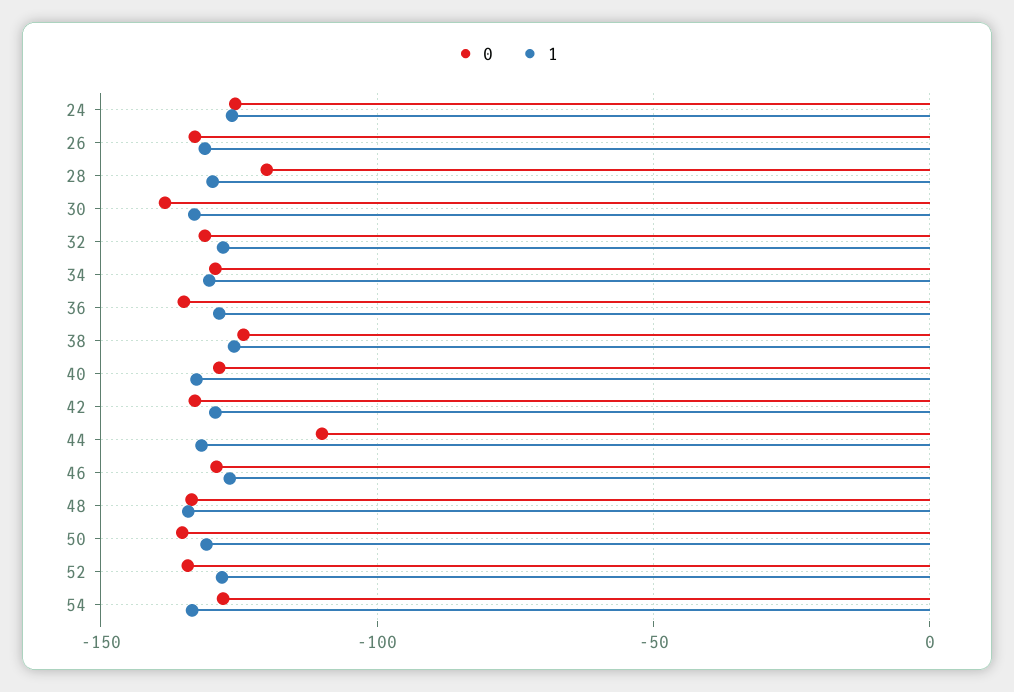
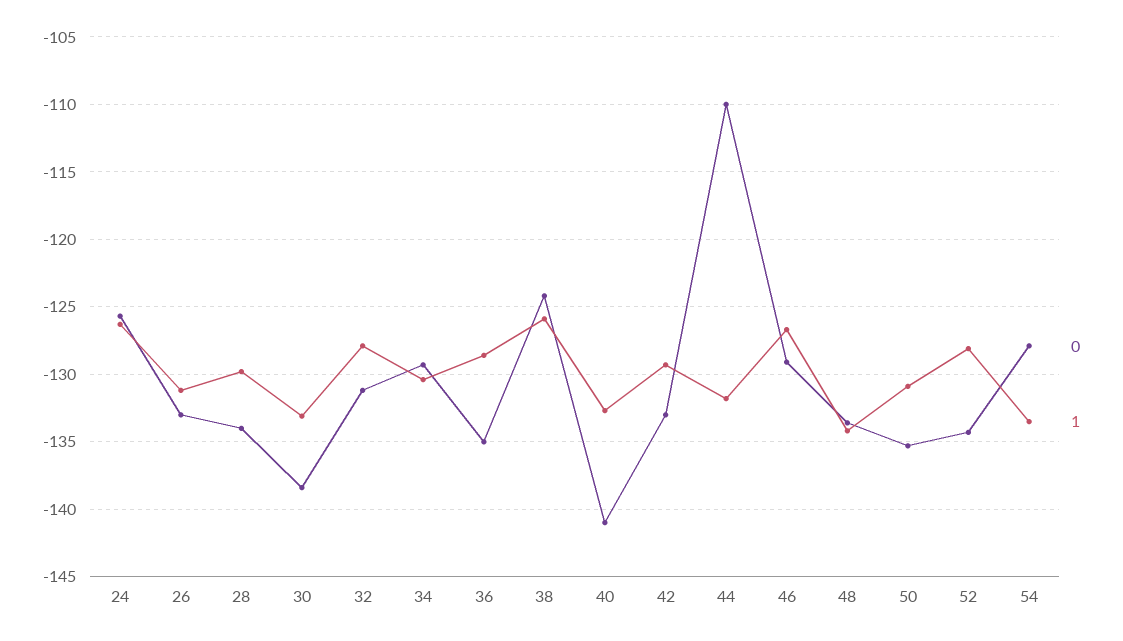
0, 28: -120 -> -134
0, 40: -130 -> -141

